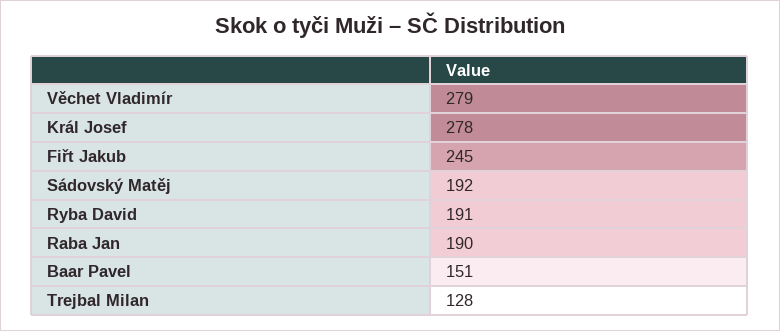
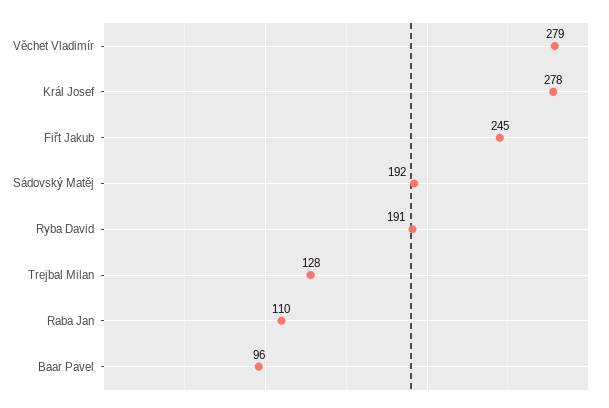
Raba Jan: 190 -> 110
Baar Pavel: 151 -> 96

